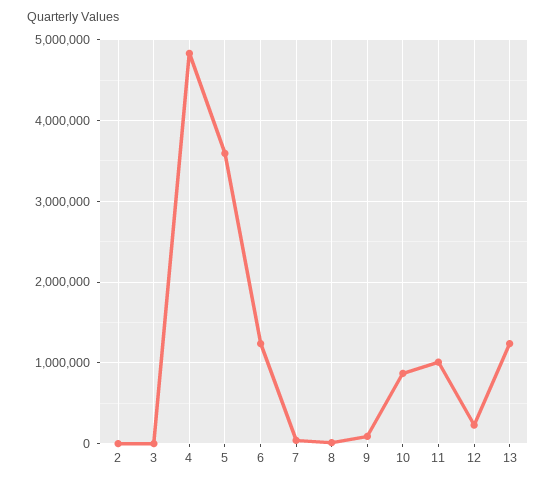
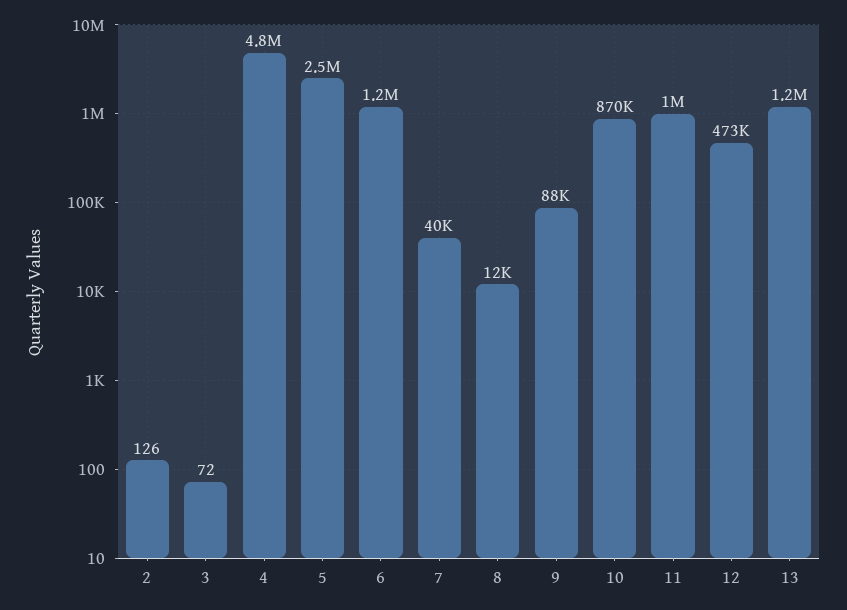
5: 3600000 -> 2500000
12: 200000 -> 473000

